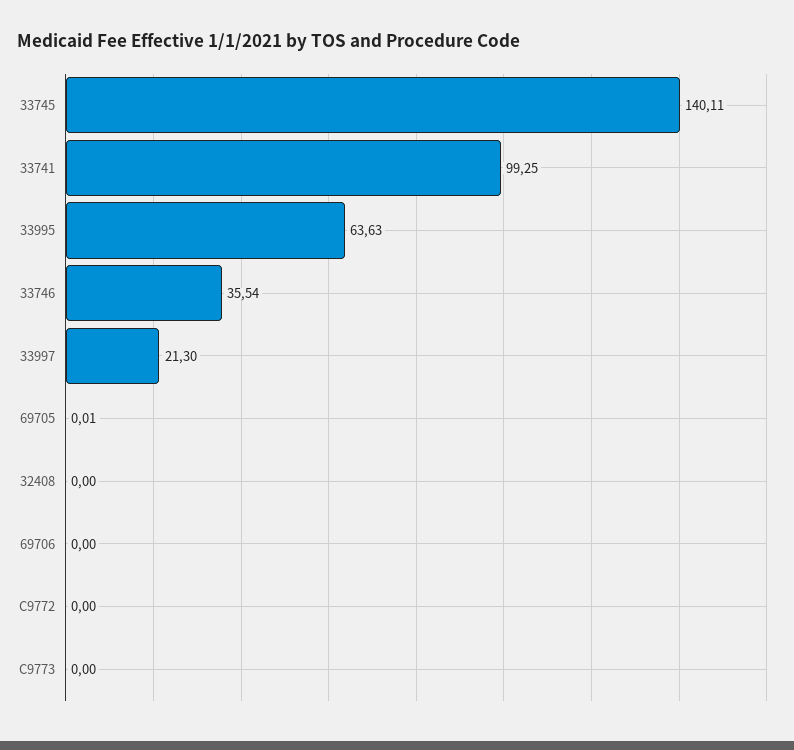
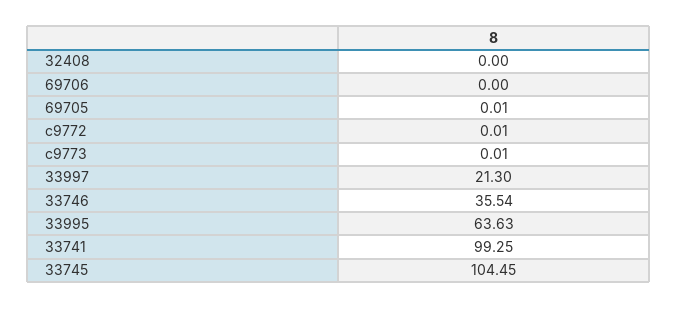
33745: 140.11 -> 104.45
C9772: 0 -> 0.01
C9773: 0 -> 0.01

